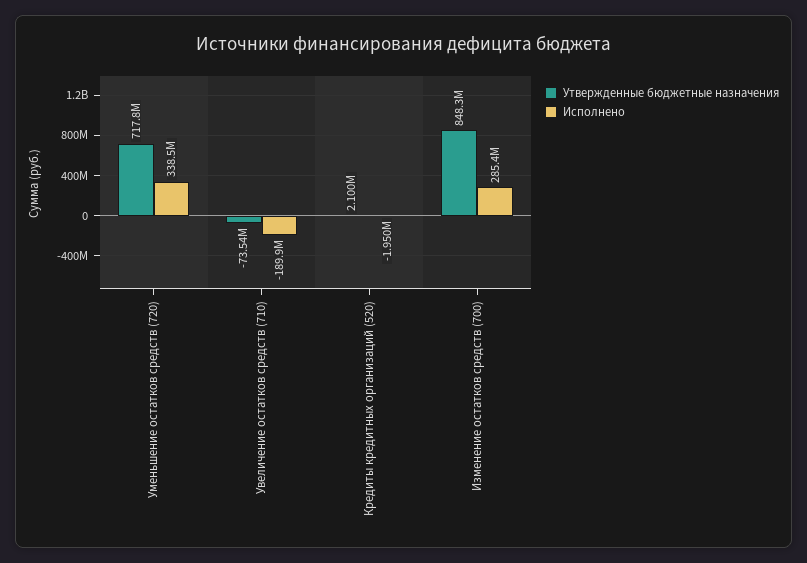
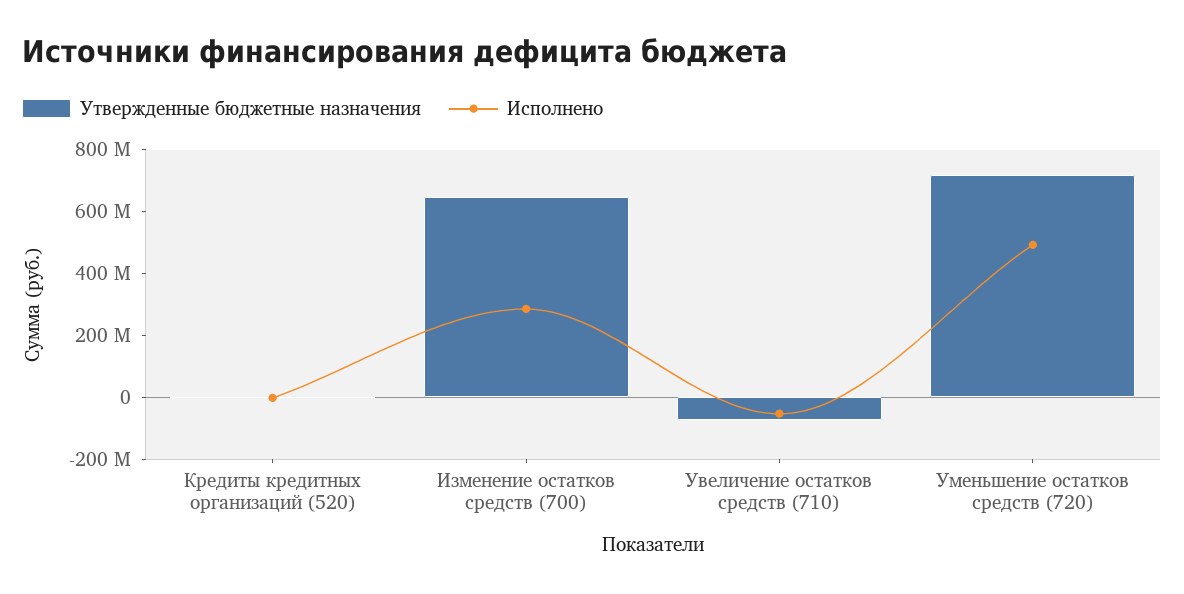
Исполнено, Уменьшение остатков средств (720): 338500000 -> 500000000
Исполнено, Увеличение остатков средств (710): -189900000 -> -50000000
Утвержденные бюджетные назначения, Изменение остатков средств (700): 848300000 -> 650000000

